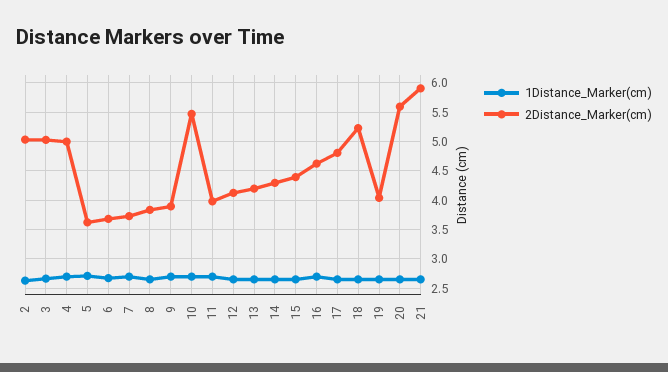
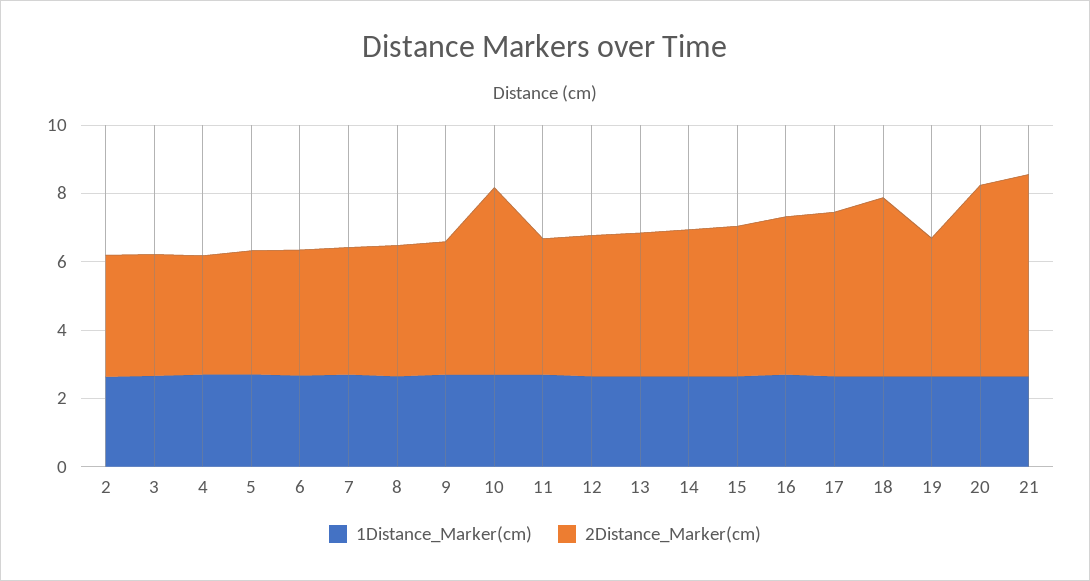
2Distance_Marker(cm), 2: 5 -> 3.5
2Distance_Marker(cm), 3: 5 -> 3.5
2Distance_Marker(cm), 4: 5 -> 3.5

